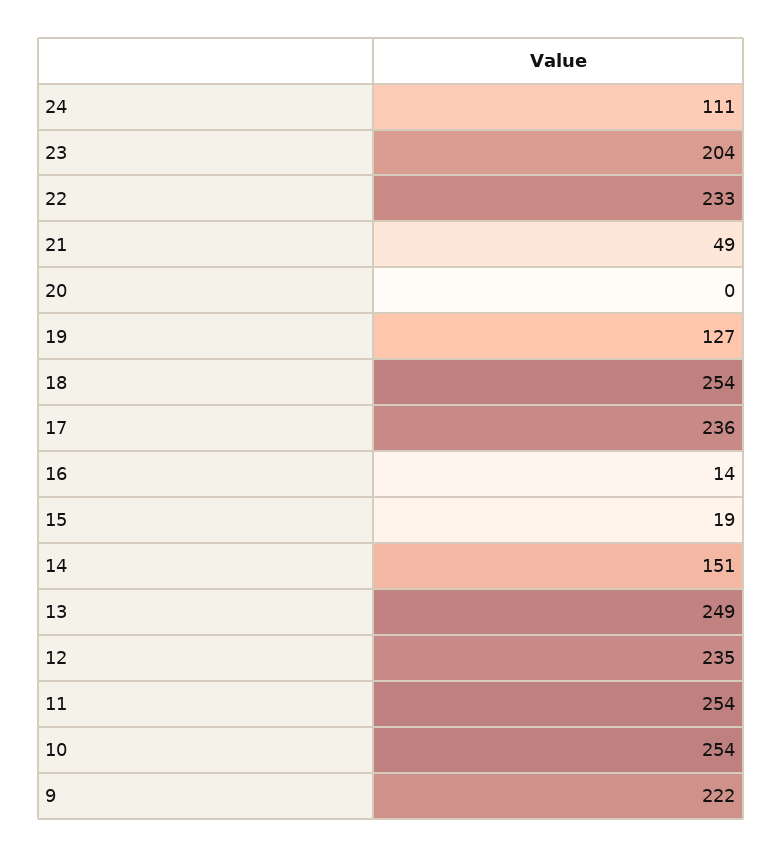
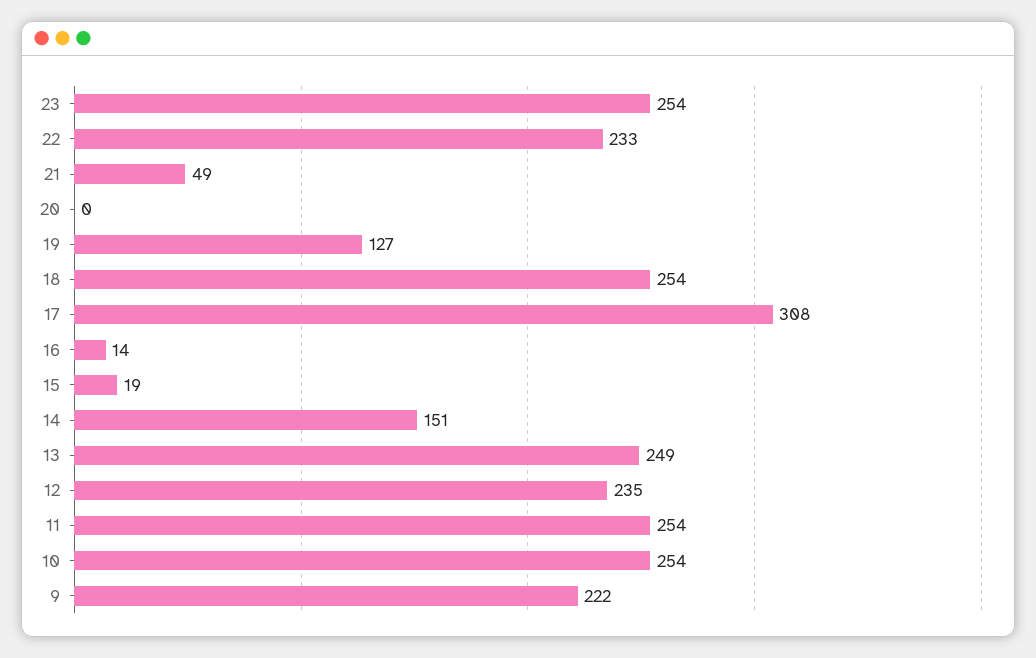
24: 111 -> none
23: 204 -> 254
17: 236 -> 308

